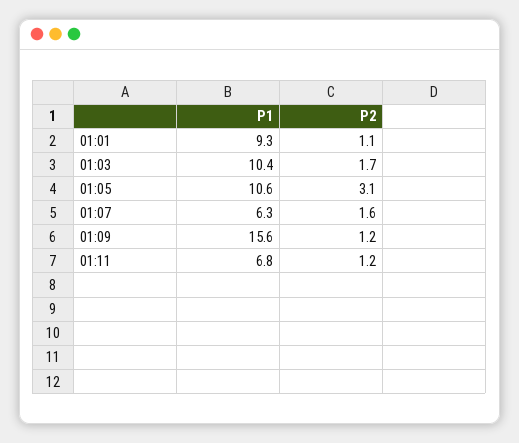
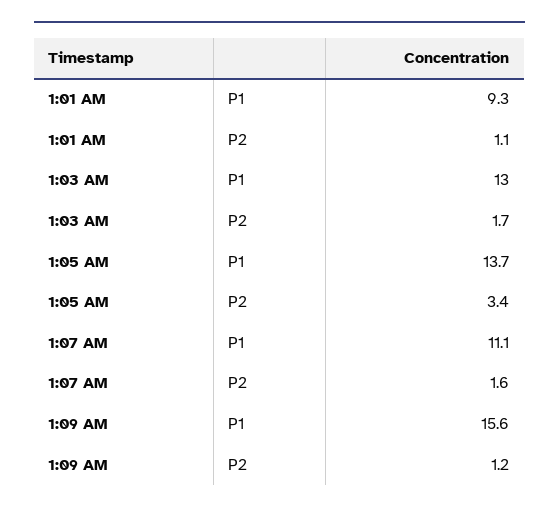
P1, 01:03: 10.4 -> 13
P1, 01:05: 10.6 -> 13.7
P2, 01:05: 3.1 -> 3.4
P1, 01:07: 6.3 -> 11.1
P1, 01:11: 6.8 -> none
P2, 01:11: 1.2 -> none

